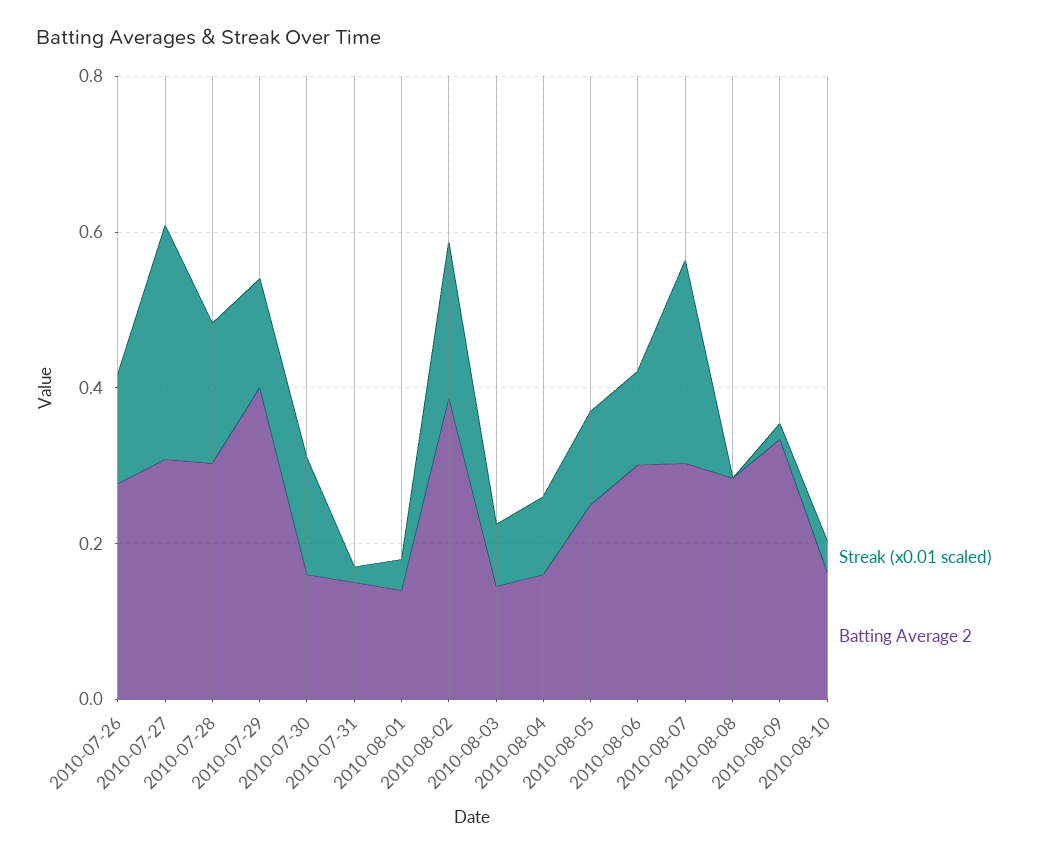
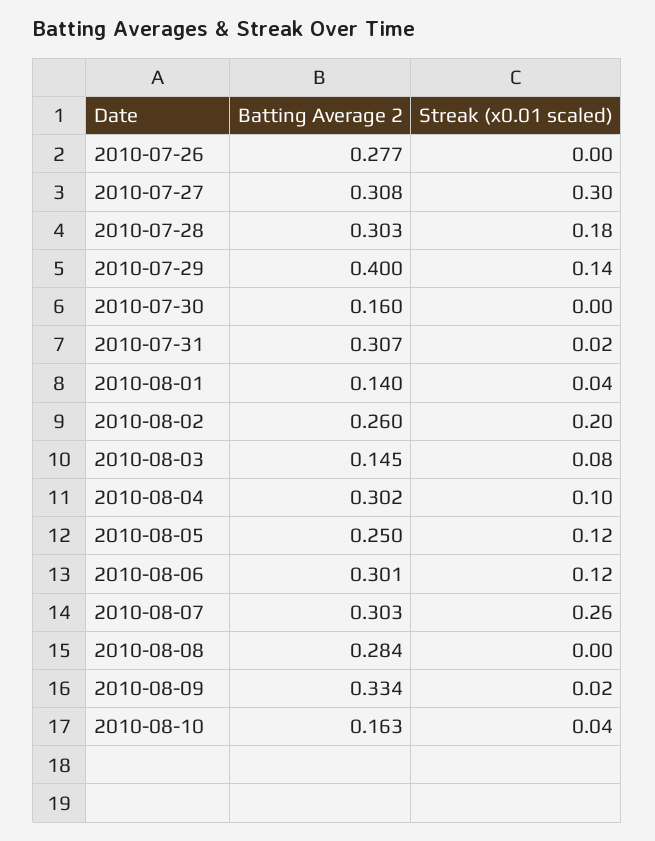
Streak (x0.01 scaled), 2010-07-26: 0.15 -> 0
Streak (x0.01 scaled), 2010-07-30: 0.15 -> 0
Batting Average 2, 2010-07-31: 0.15 -> 0.307
Batting Average 2, 2010-08-02: 0.4 -> 0.26
Batting Average 2, 2010-08-04: 0.15 -> 0.302

